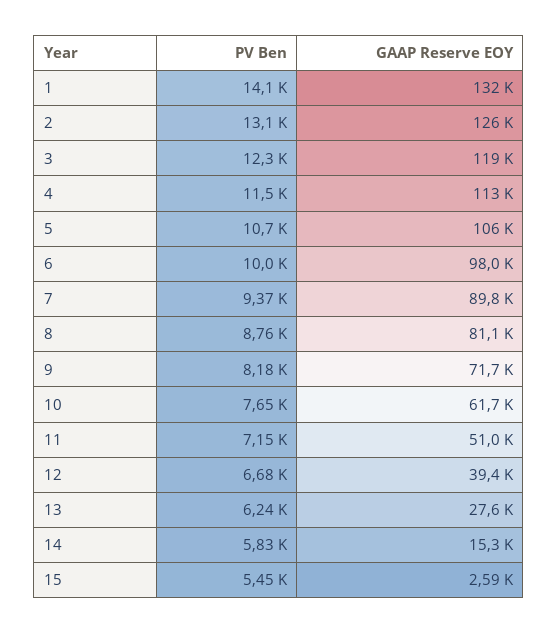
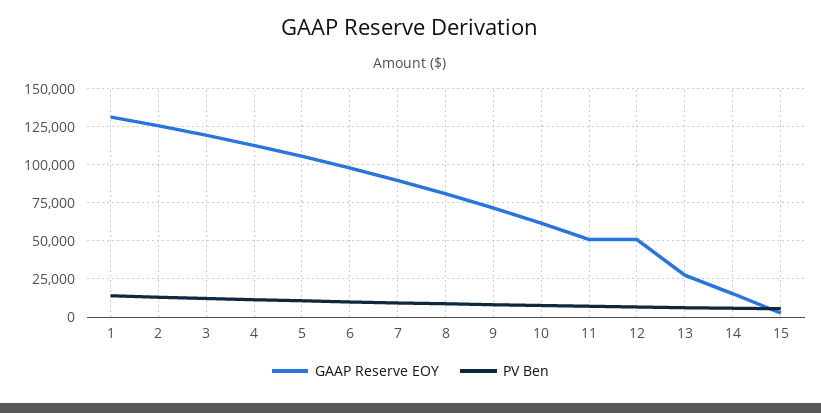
GAAP Reserve EOY, 12: 39400 -> 50000

